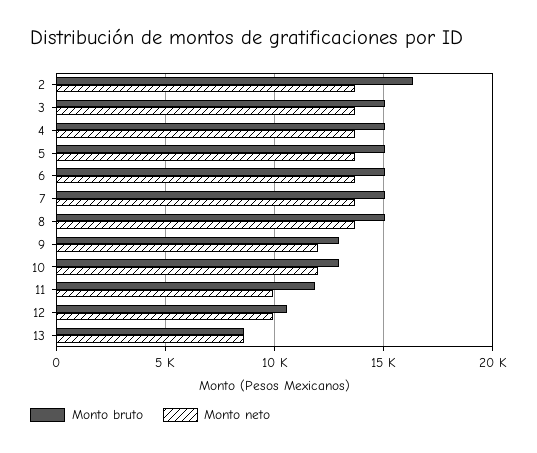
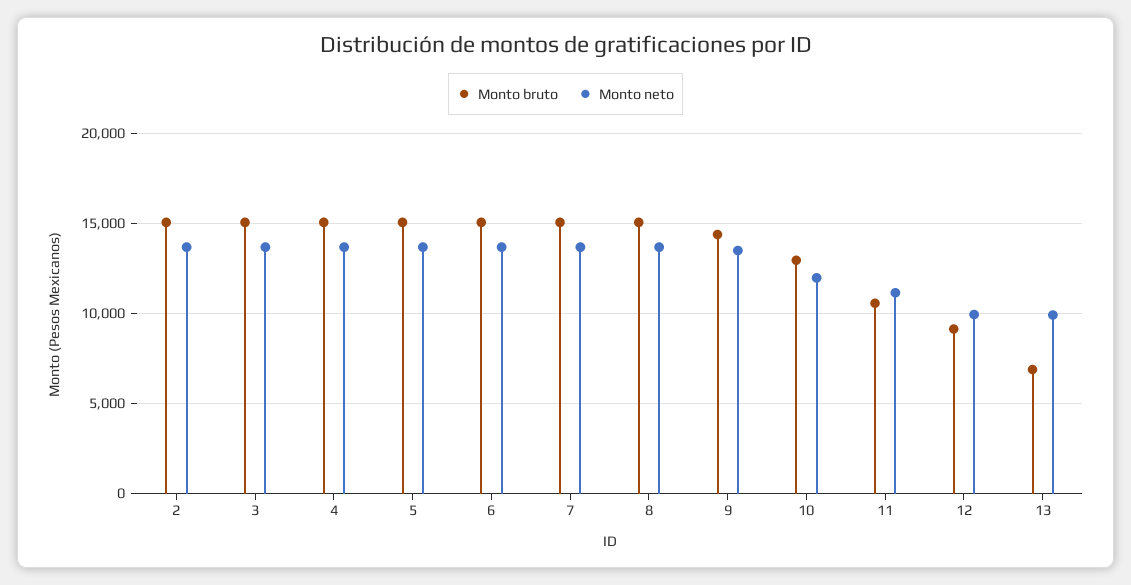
Monto bruto, 2: 16500 -> 15000
Monto bruto, 9: 13000 -> 14500
Monto neto, 9: 12000 -> 13500
Monto bruto, 11: 12000 -> 10500
Monto neto, 11: 10000 -> 11000
Monto bruto, 12: 10500 -> 9000
Monto bruto, 13: 8500 -> 7000
Monto neto, 13: 8500 -> 10000

